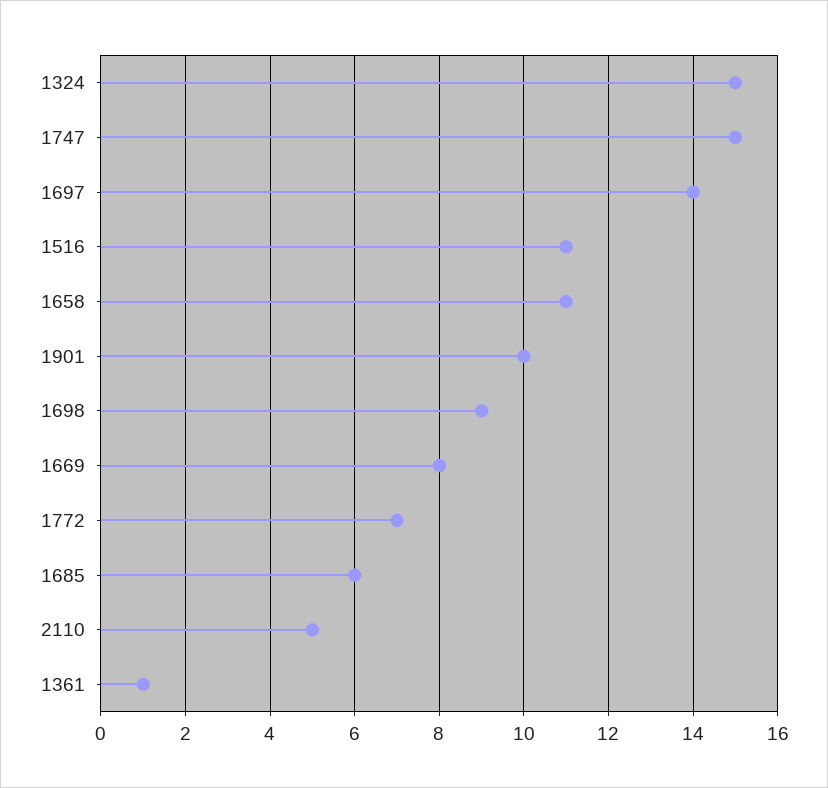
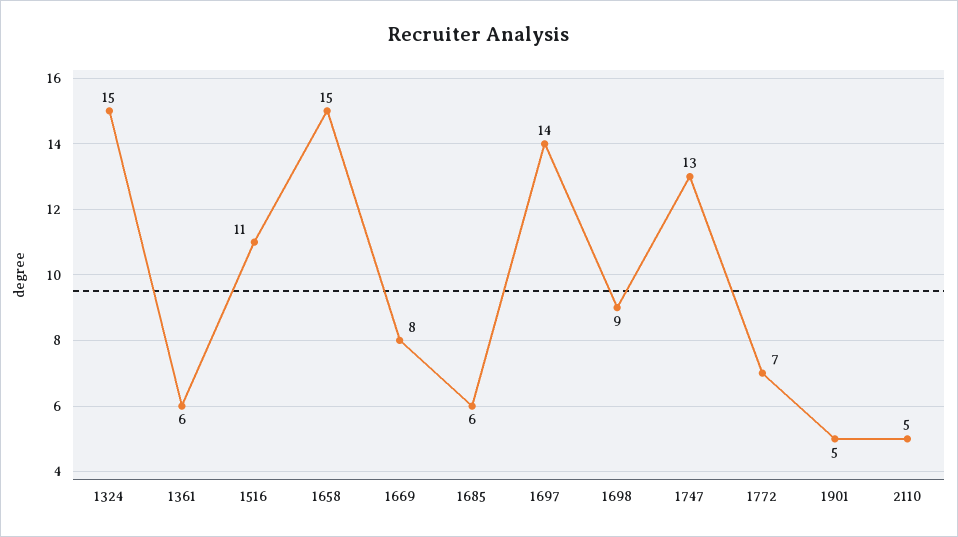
1747: 15 -> 13
1658: 11 -> 15
1901: 10 -> 5
1361: 1 -> 6

